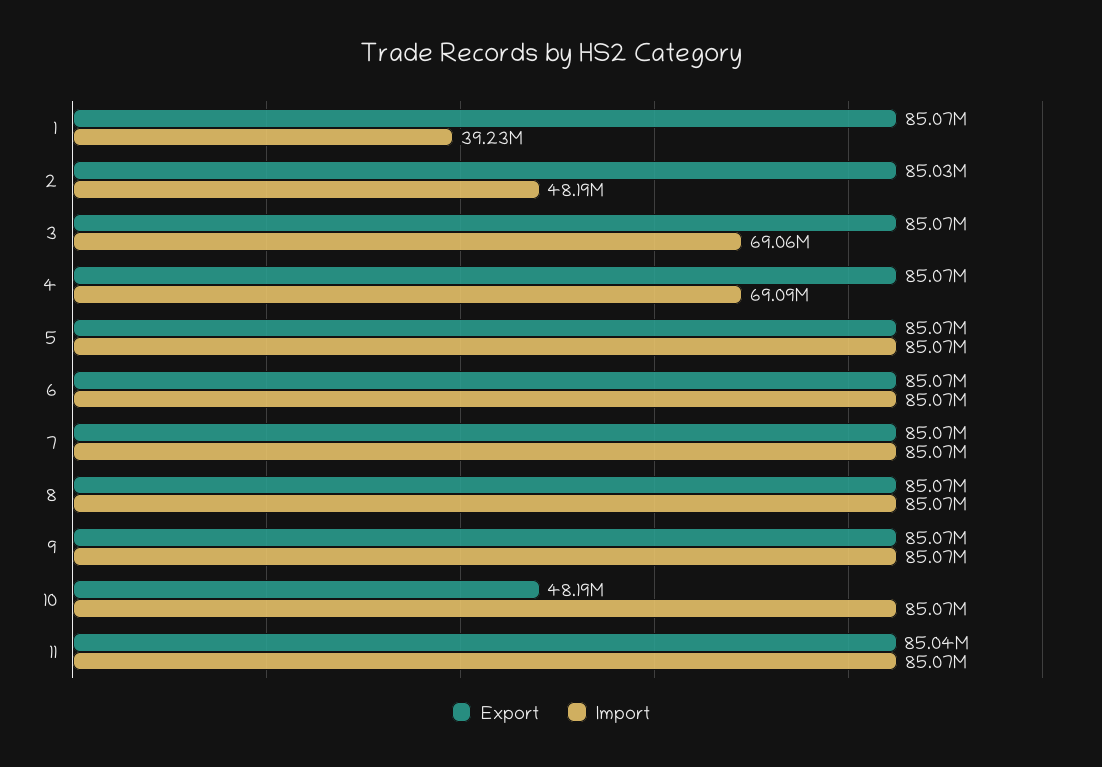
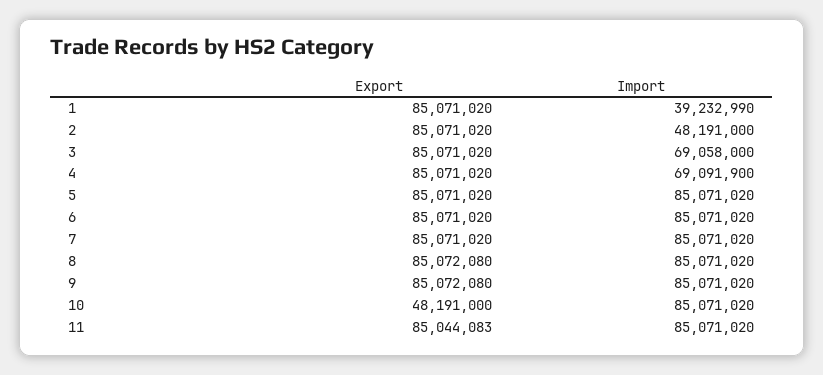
Export, 2: 85030000 -> 85071020

